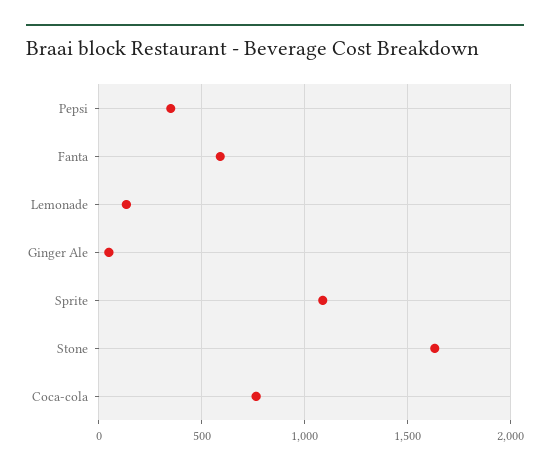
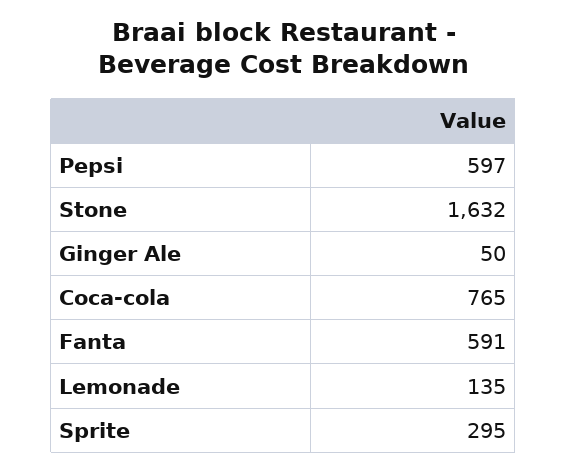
Pepsi: 350 -> 597
Sprite: 1100 -> 295

